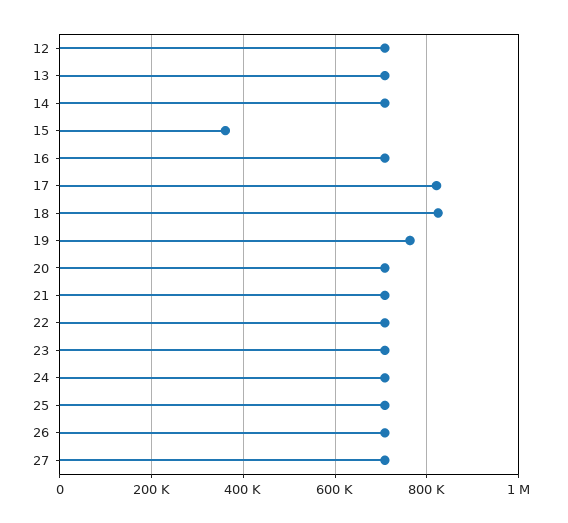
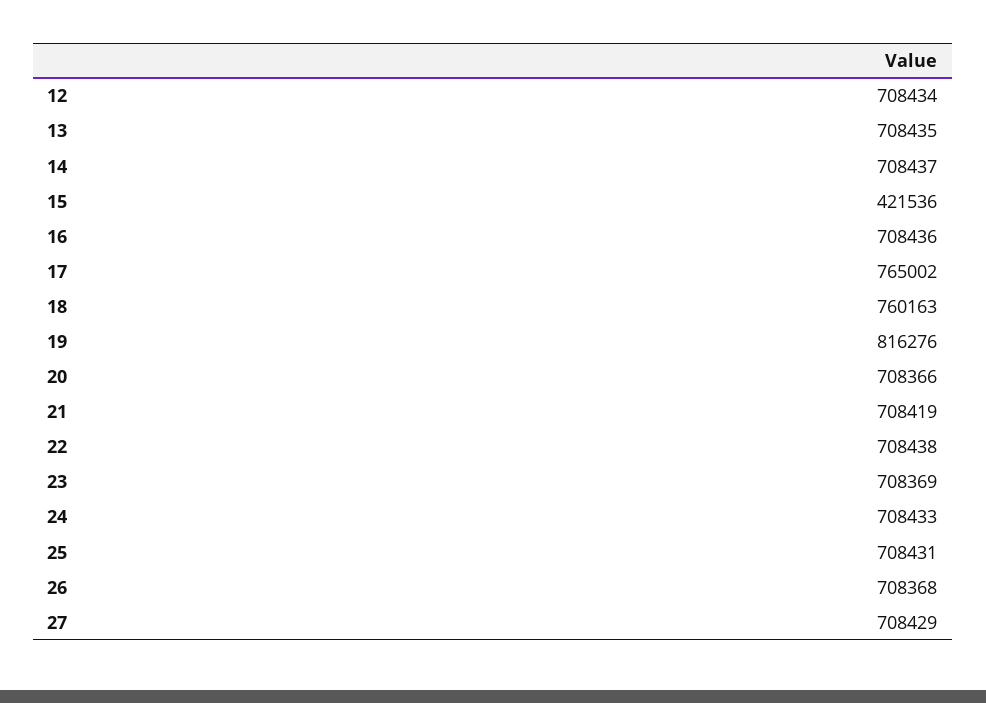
15: 360000 -> 421536
17: 820000 -> 765002
18: 820000 -> 760163
19: 760000 -> 816276

